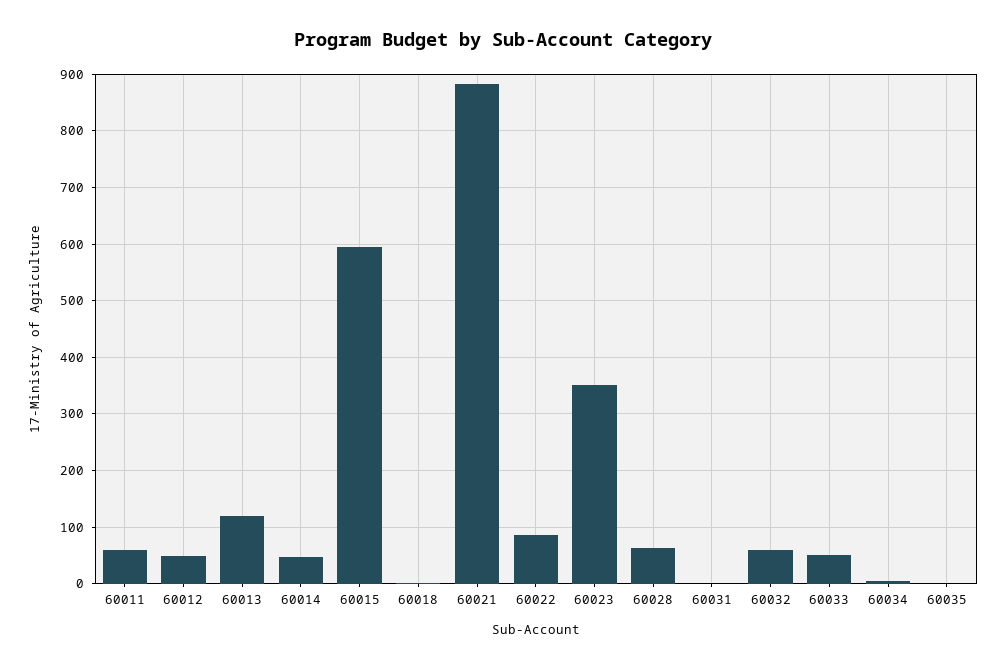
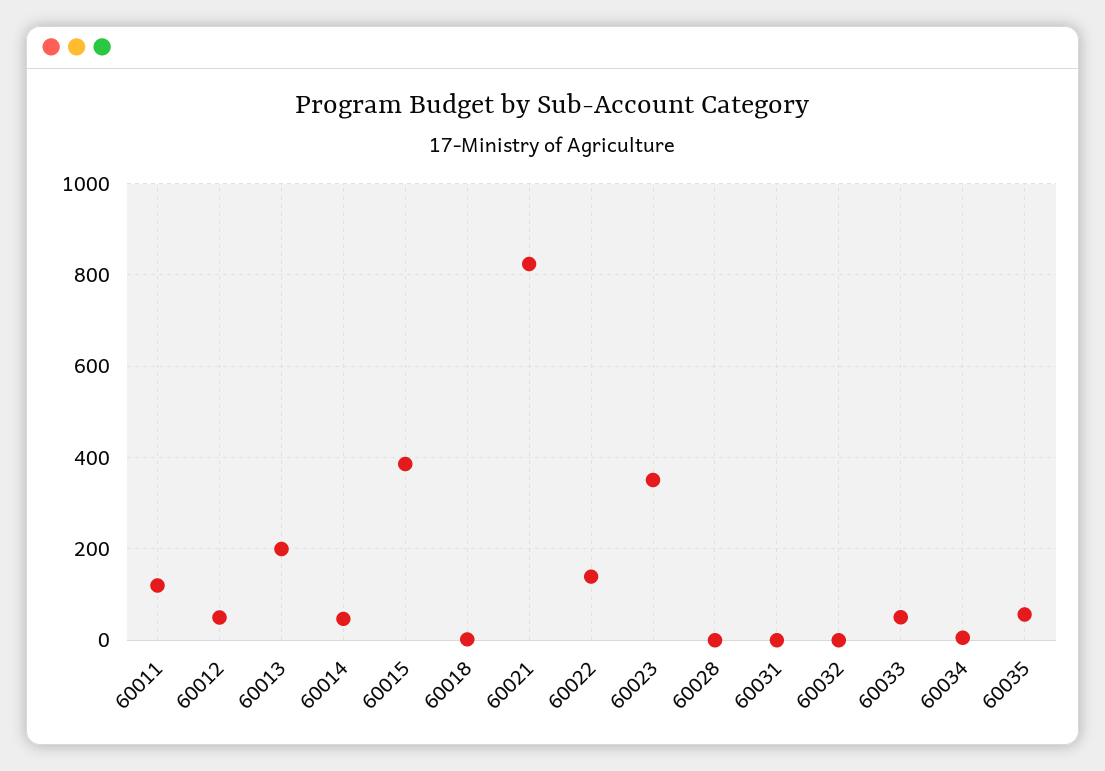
60011: 60 -> 120
60013: 120 -> 200
60015: 600 -> 380
60021: 880 -> 820
60022: 80 -> 140
60028: 60 -> 0
60032: 60 -> 0
60035: 0 -> 60

